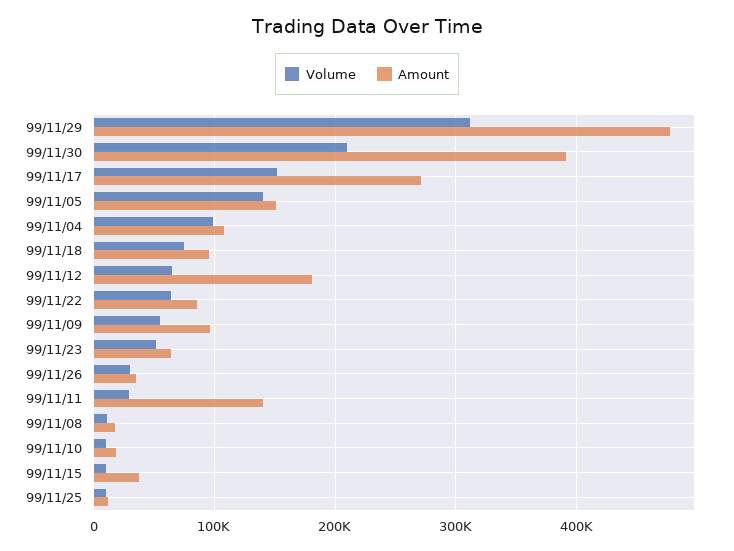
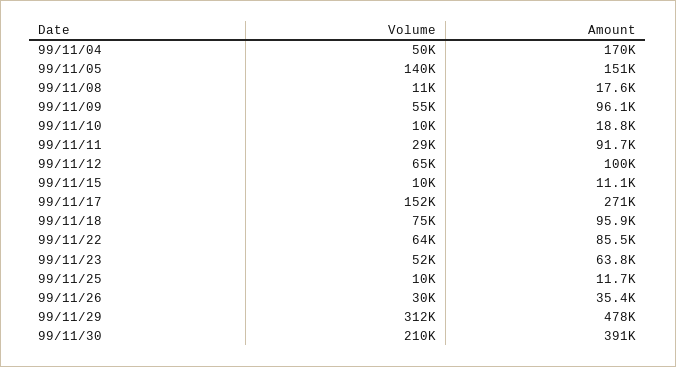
Volume, 99/11/04: 100000 -> 50000
Amount, 99/11/04: 110000 -> 170000
Amount, 99/11/12: 180000 -> 100000
Amount, 99/11/11: 140000 -> 91700
Amount, 99/11/15: 40000 -> 11100

